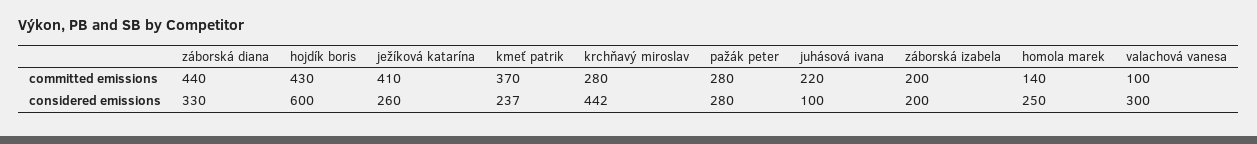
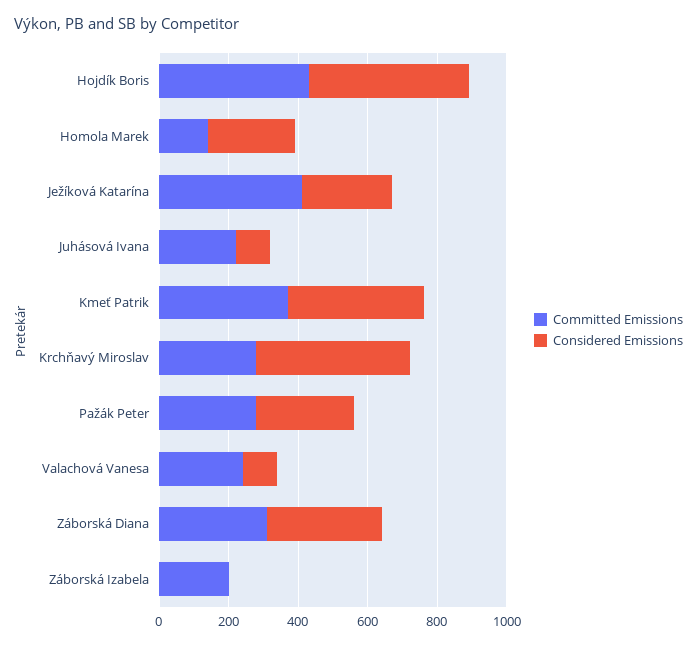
committed emissions, záborská diana: 440 -> 300
committed emissions, valachová vanesa: 100 -> 250
considered emissions, hojdík boris: 600 -> 450
considered emissions, kmeť patrik: 237 -> 400
considered emissions, záborská izabela: 200 -> 0
considered emissions, valachová vanesa: 300 -> 100

